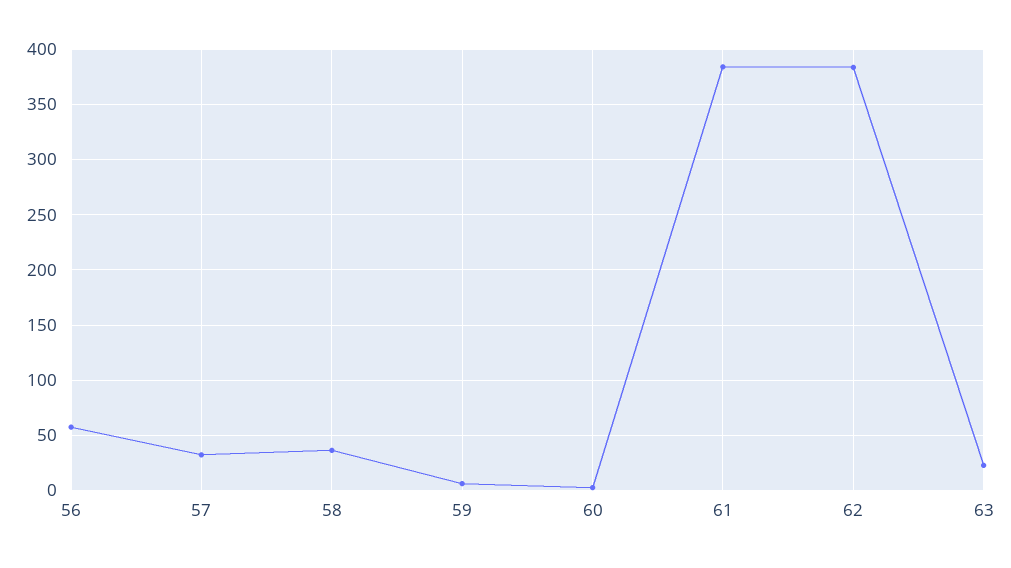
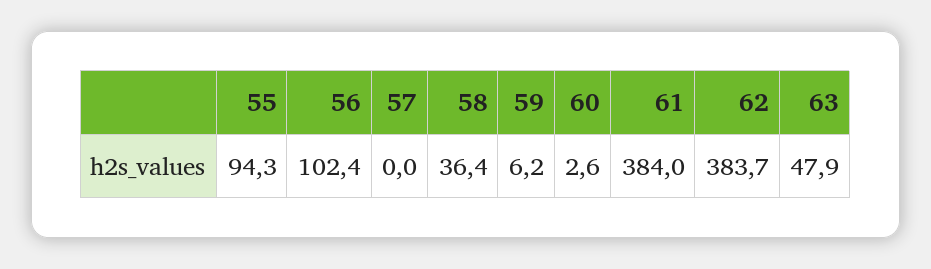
56: 60 -> 102.4
57: 30 -> 0
63: 20 -> 47.9
55: none -> 94.3

